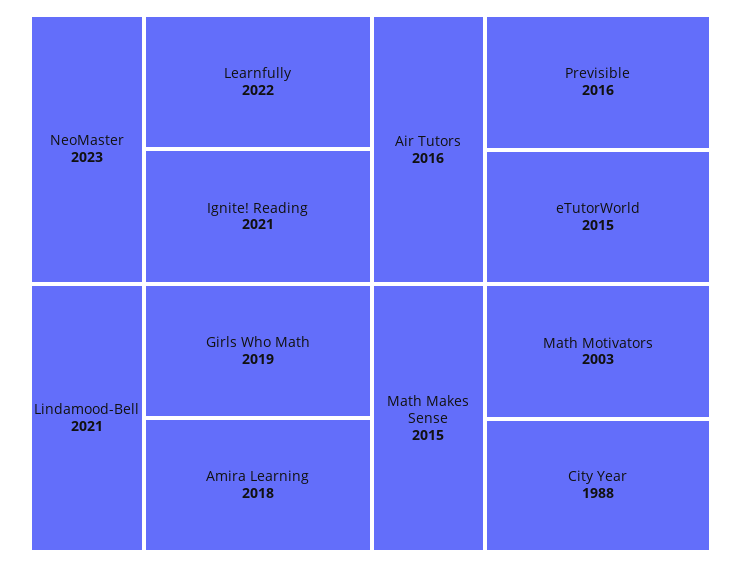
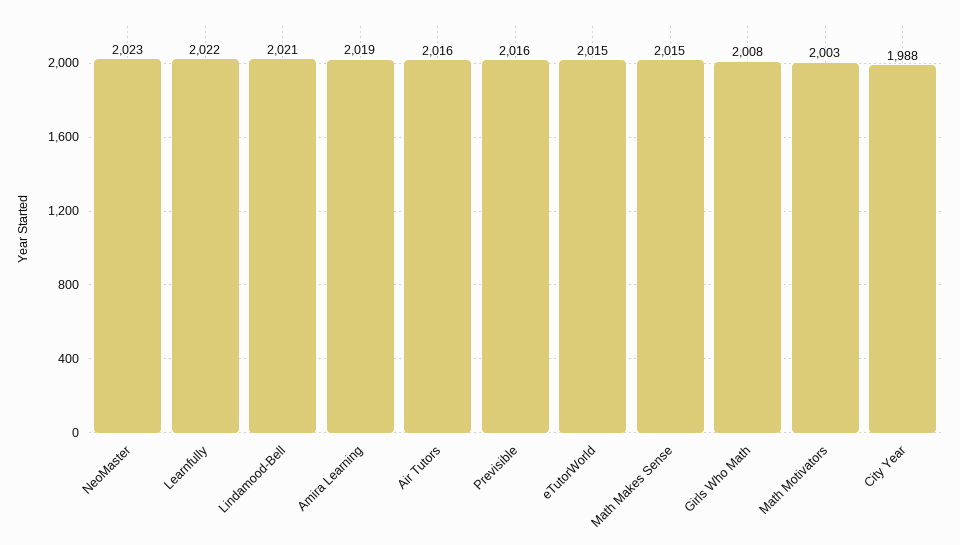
Ignite! Reading: 2021 -> none
Girls Who Math: 2019 -> 2008
Amira Learning: 2018 -> 2019

